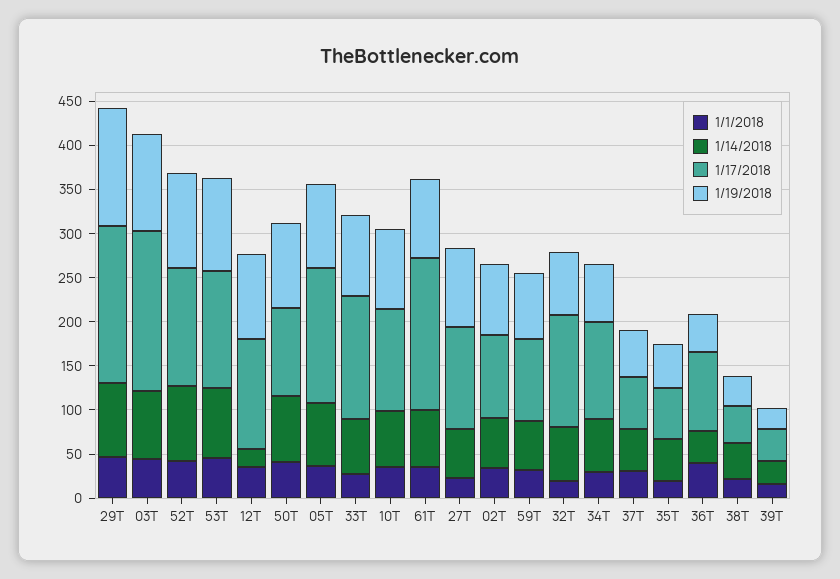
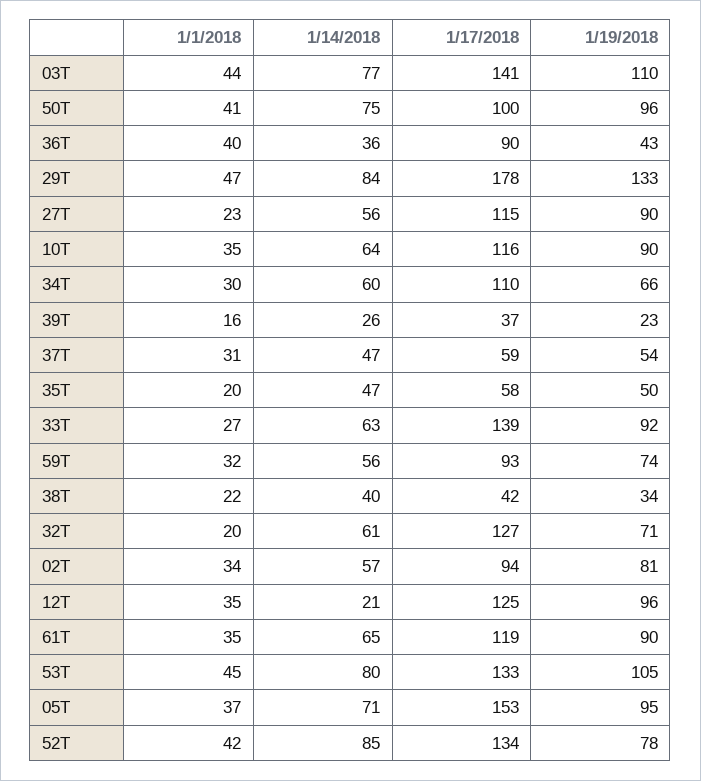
1/17/2018, 03T: 180 -> 141
1/19/2018, 52T: 110 -> 78
1/17/2018, 61T: 170 -> 119

